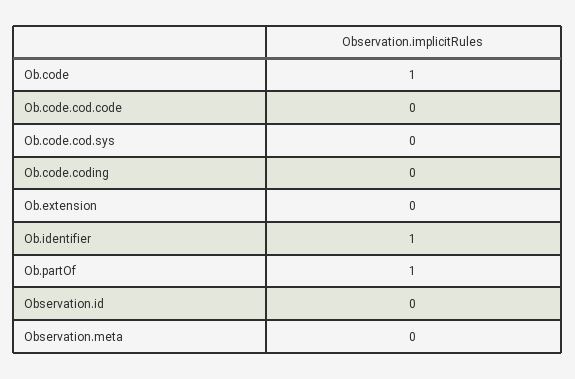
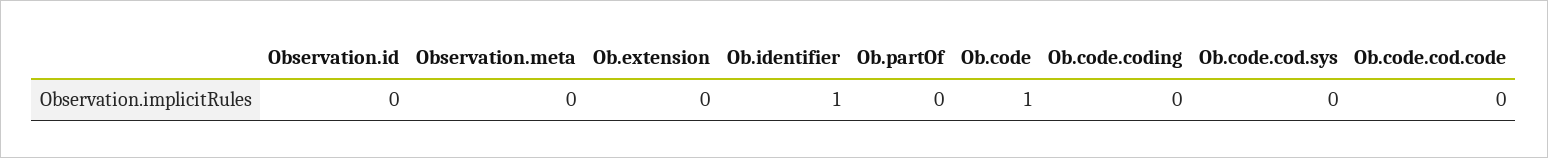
Ob.partOf: 1 -> 0

